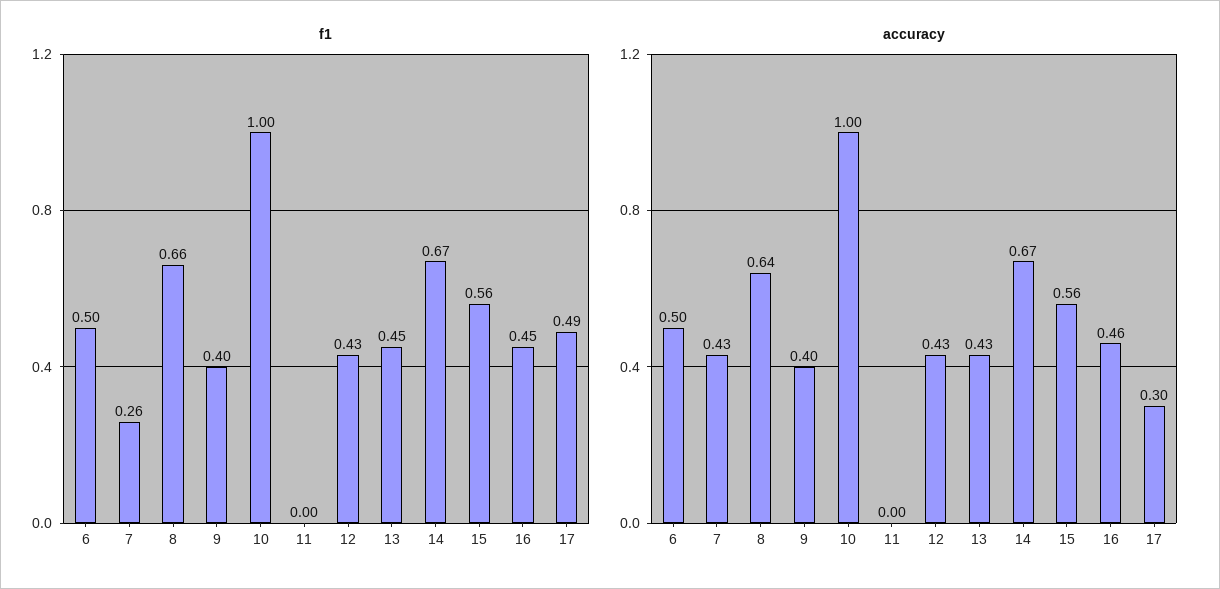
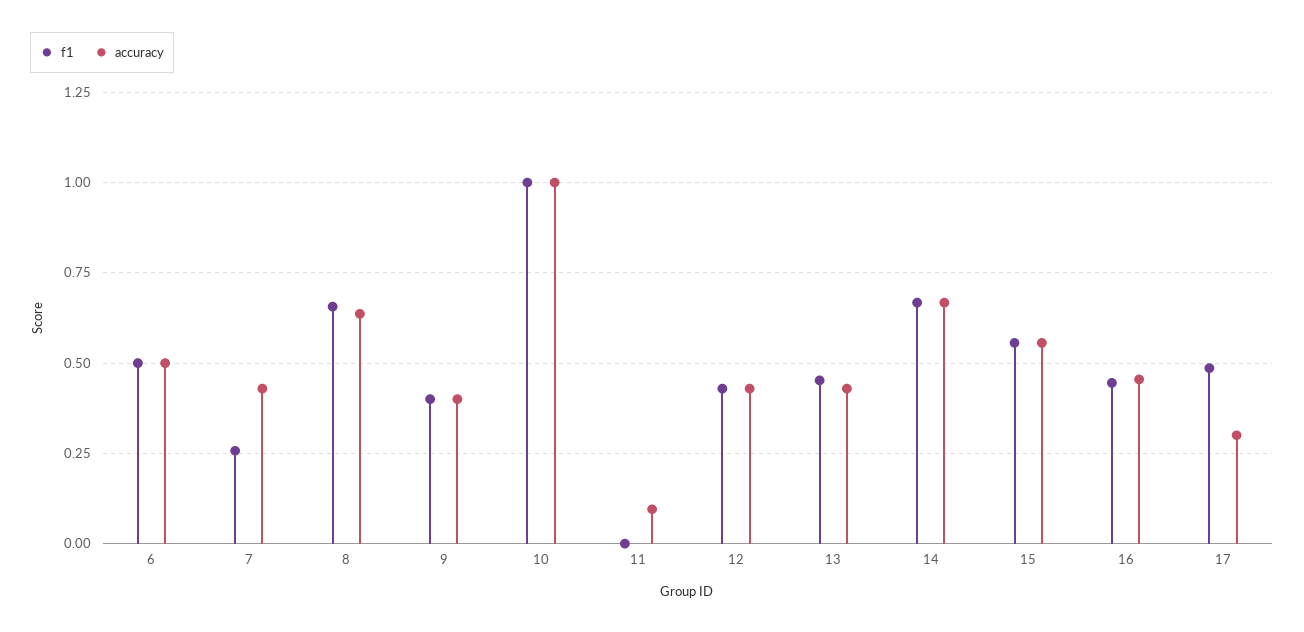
accuracy, 11: 0 -> 0.1

